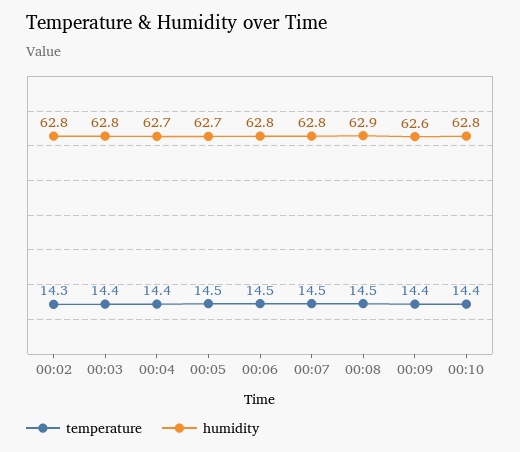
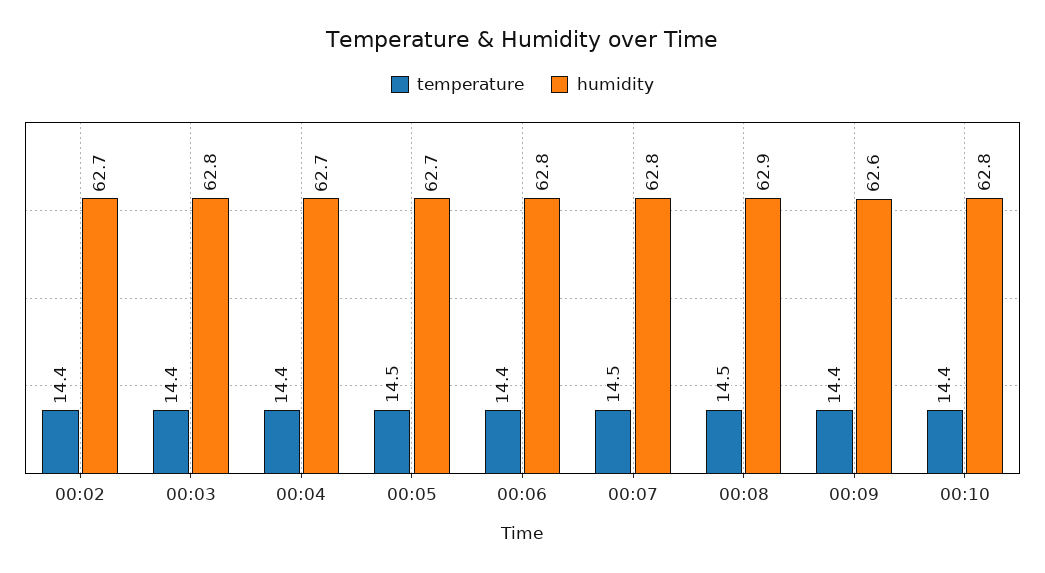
temperature, 00:02: 14.3 -> 14.4
humidity, 00:02: 62.8 -> 62.7
temperature, 00:06: 14.5 -> 14.4

